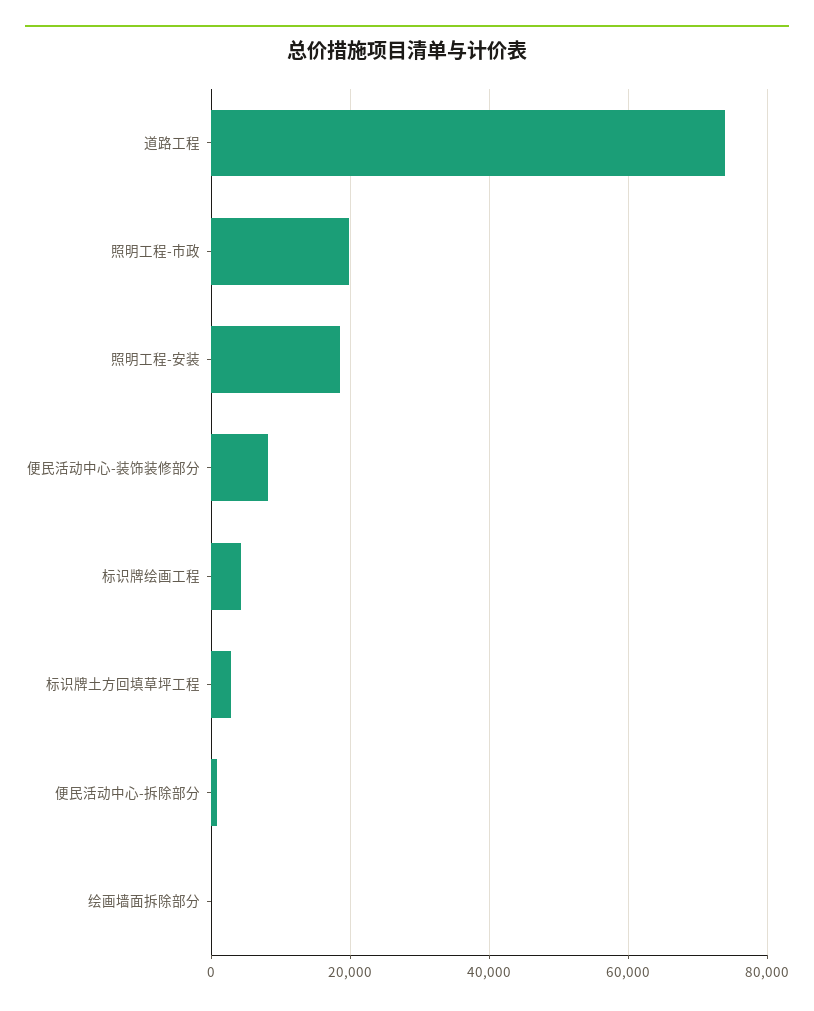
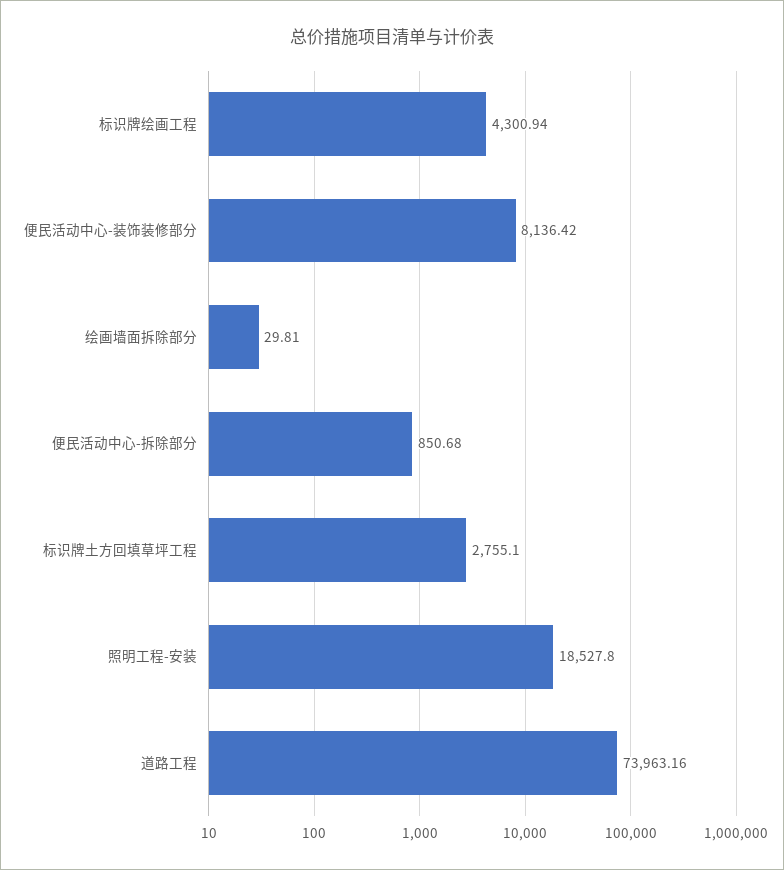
照明工程-市政: 20000 -> none

